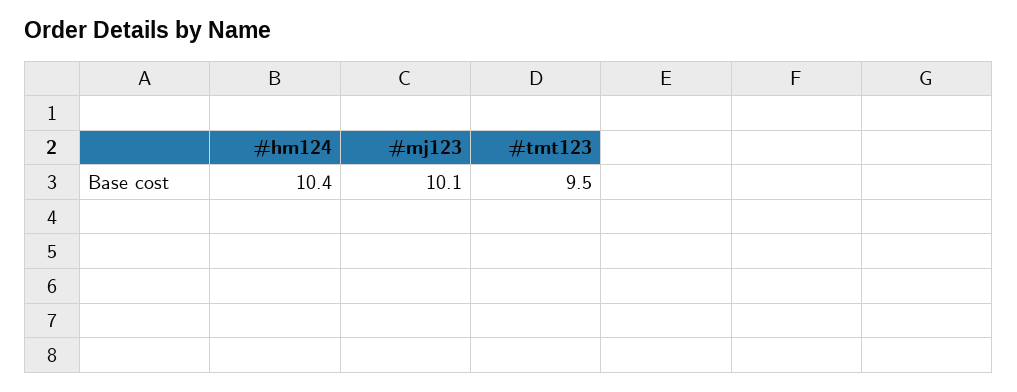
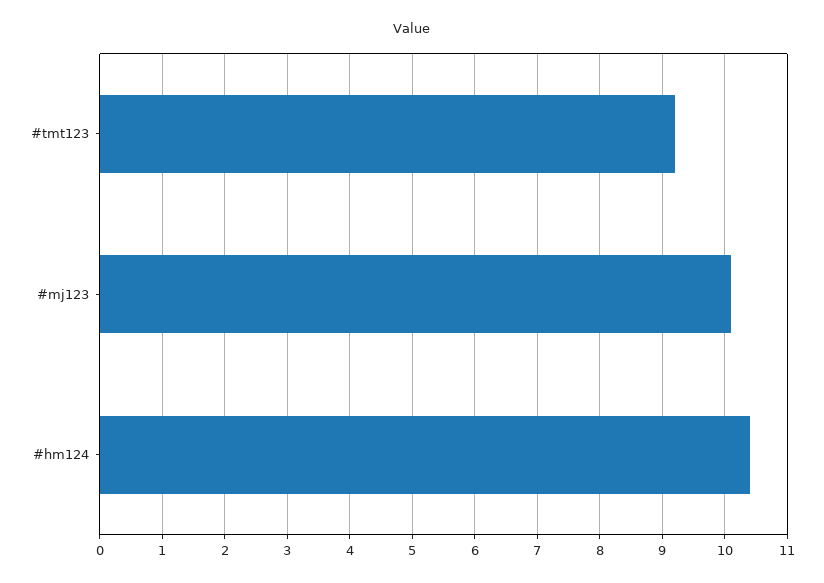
#tmt123: 9.5 -> 9.2

